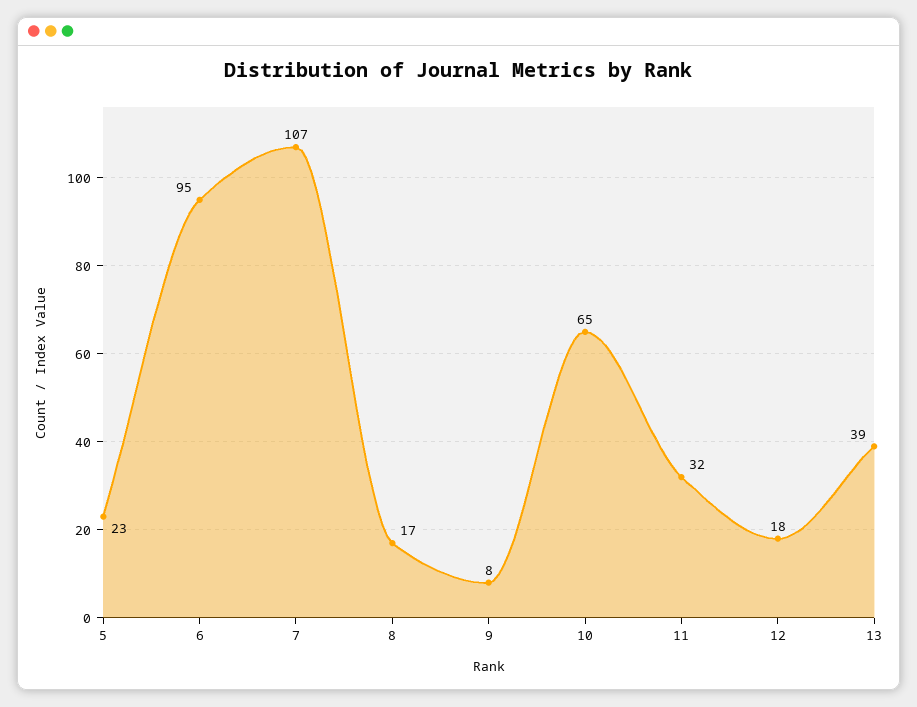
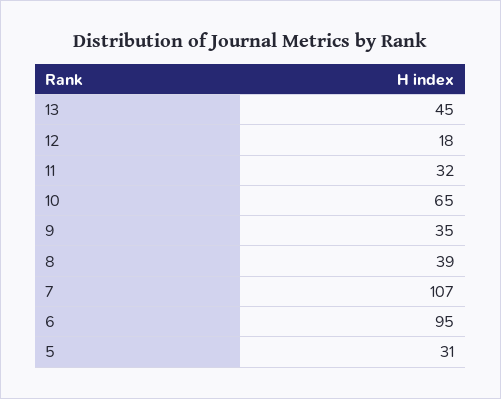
5: 23 -> 31
8: 17 -> 39
9: 8 -> 35
13: 39 -> 45

